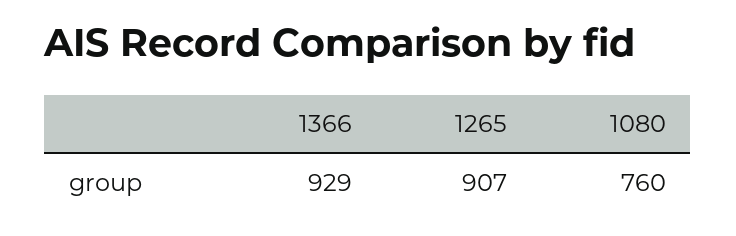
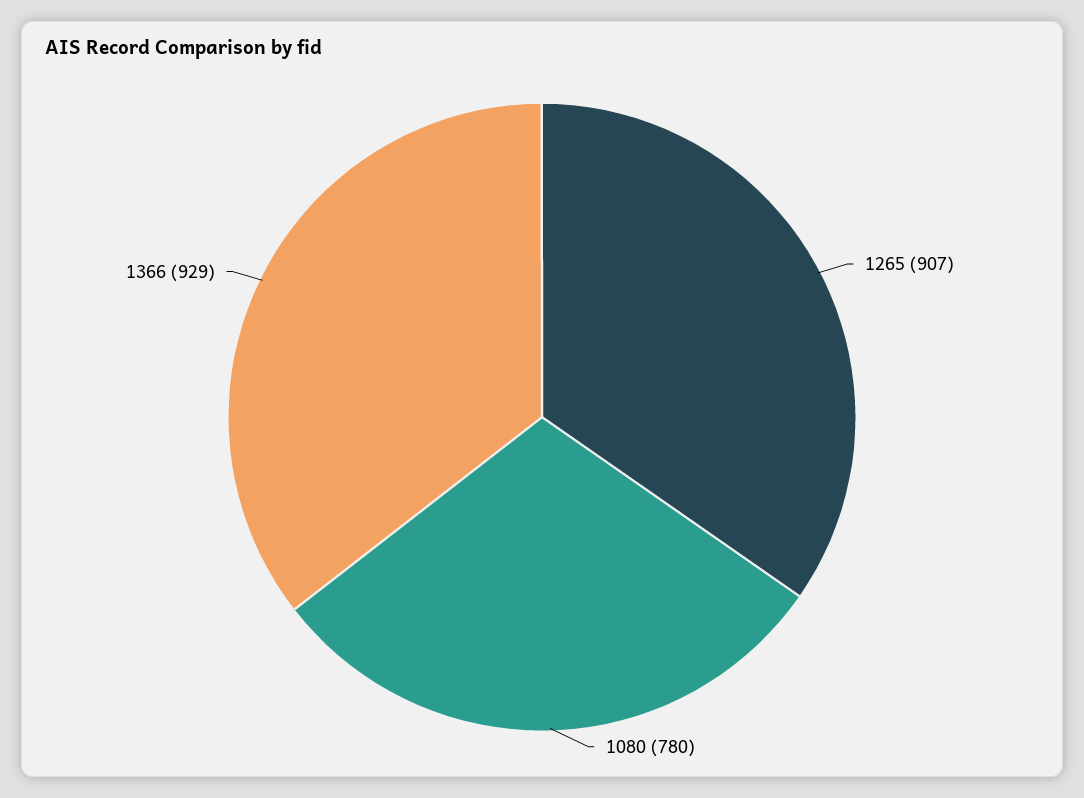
1080: 760 -> 780

